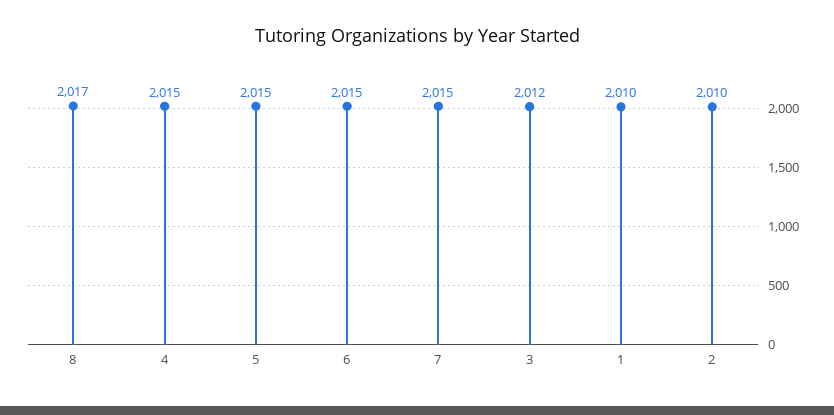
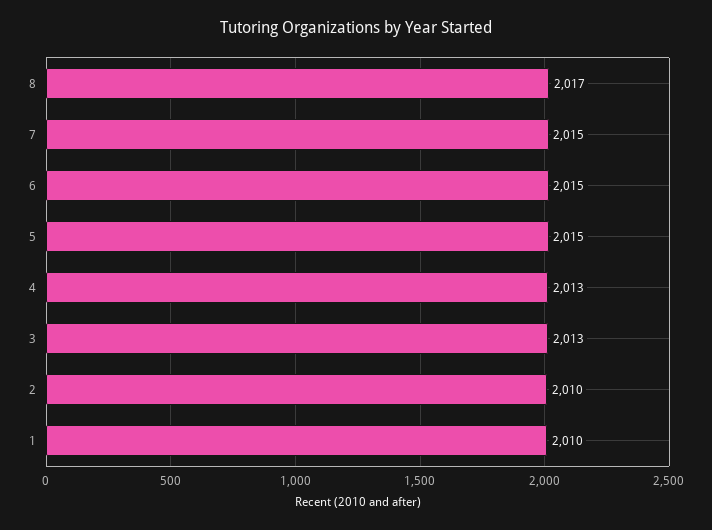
4: 2015 -> 2013
3: 2012 -> 2013

